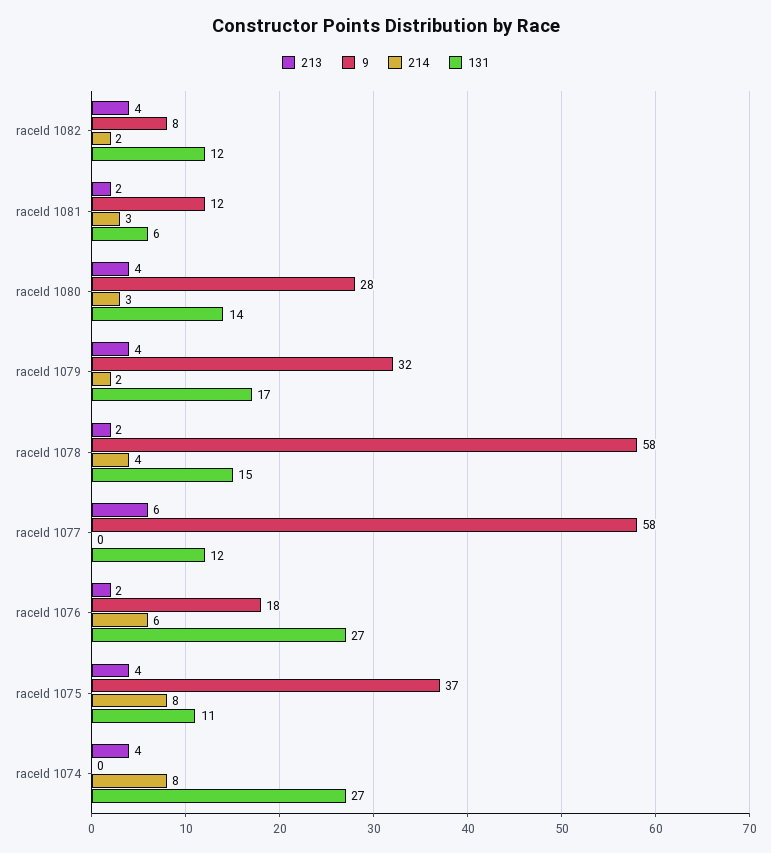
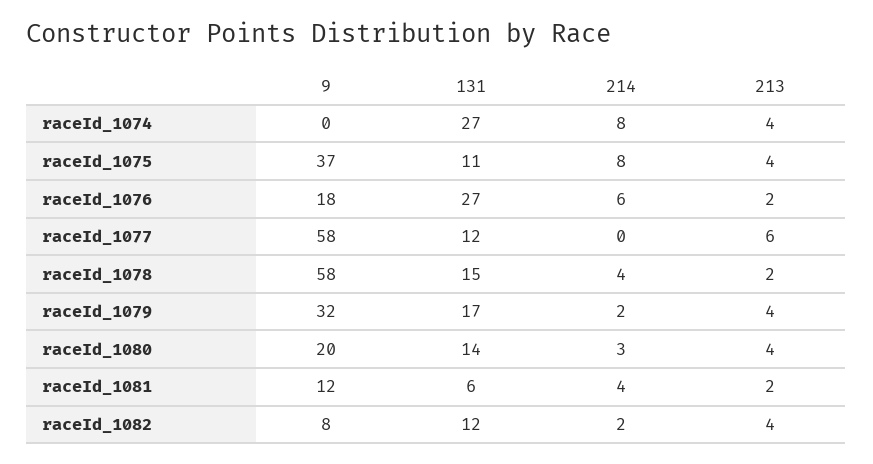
214, raceId 1081: 3 -> 4
9, raceId 1080: 28 -> 20

